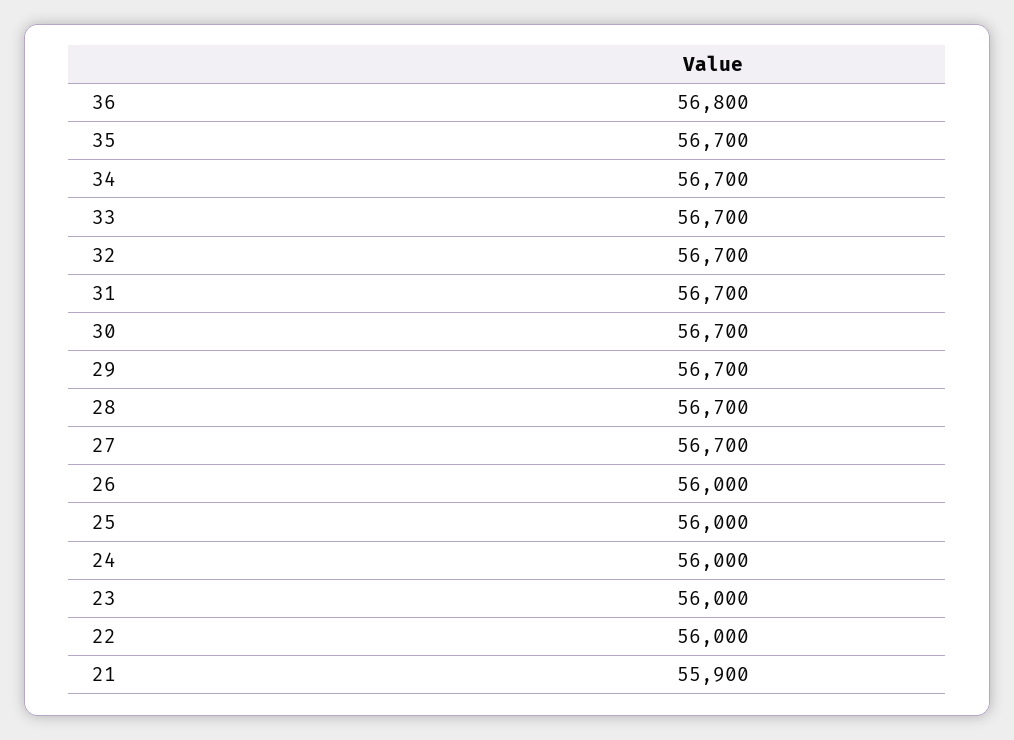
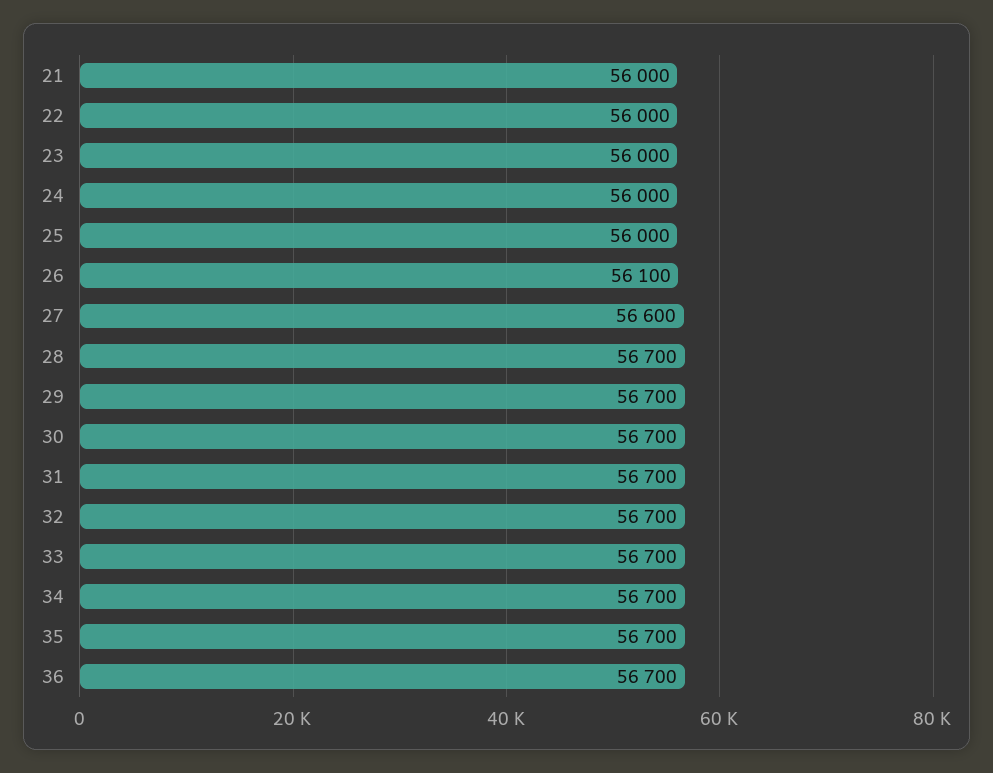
36: 56800 -> 56700
27: 56700 -> 56600
26: 56000 -> 56100
21: 55900 -> 56000

